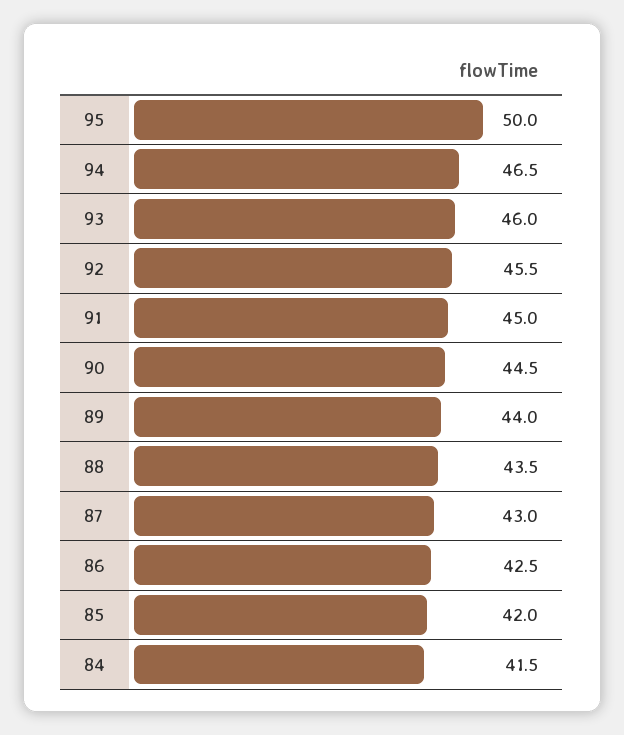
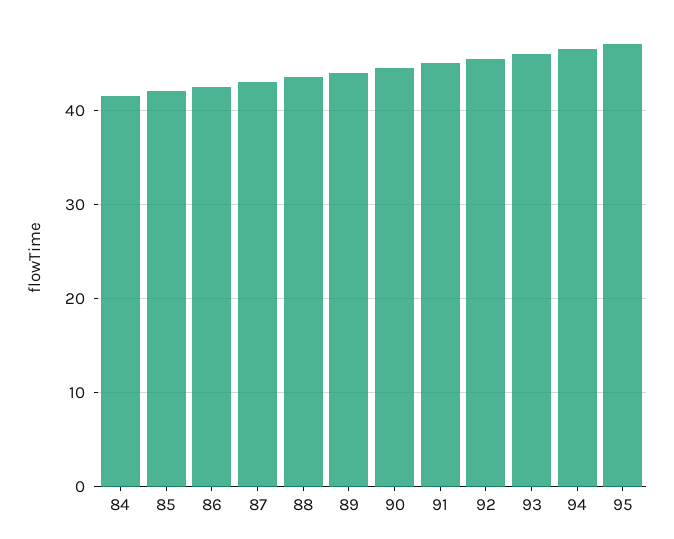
95: 50 -> 47

